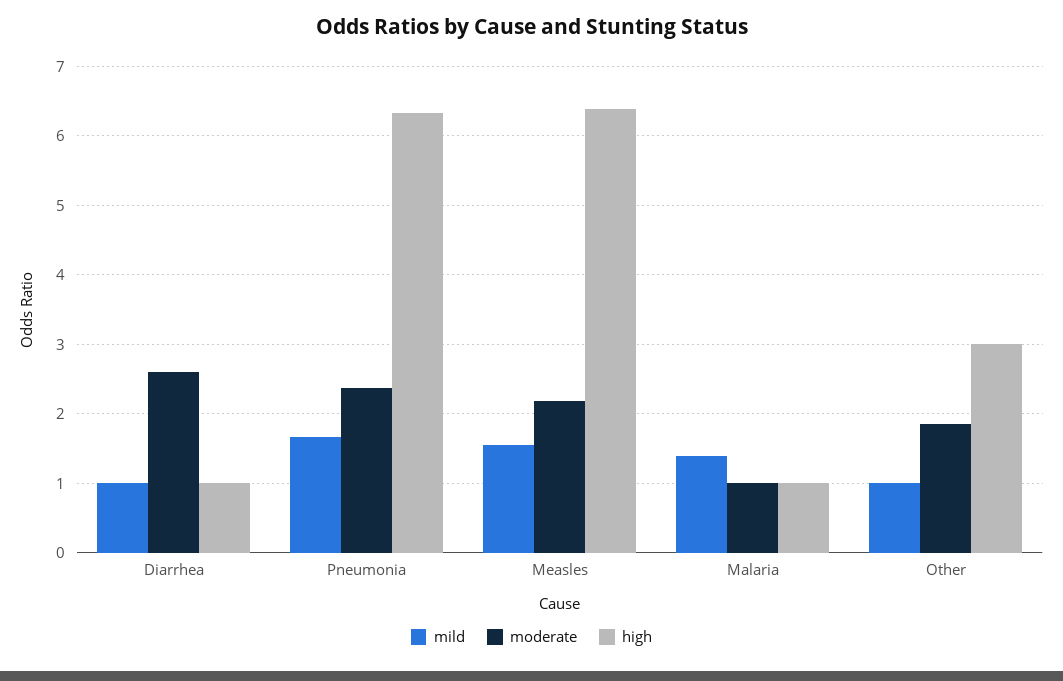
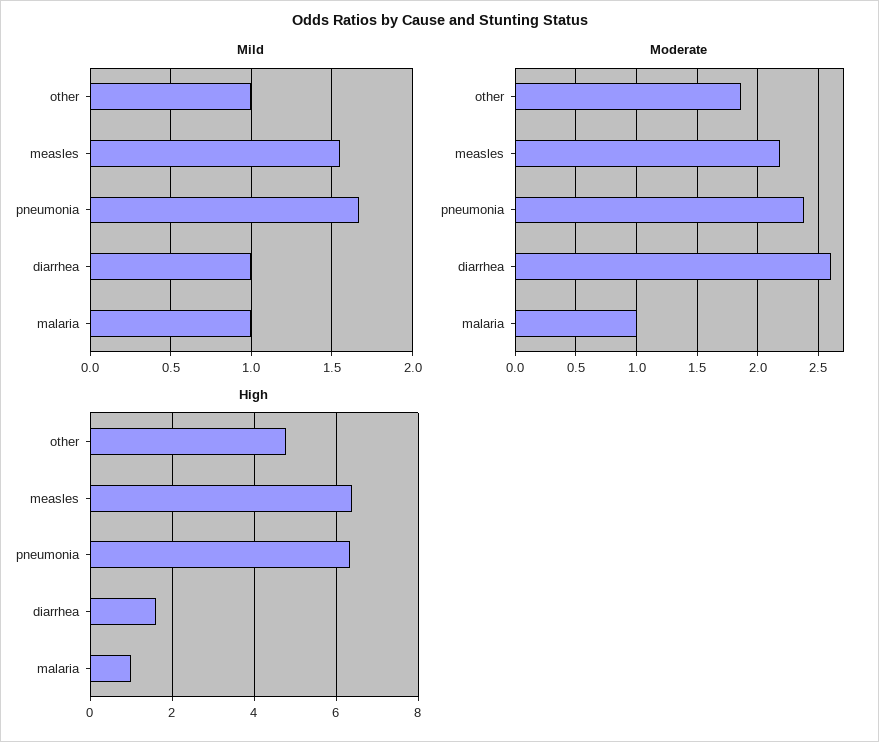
high, Diarrhea: 1 -> 1.6
mild, Malaria: 1.4 -> 1
high, Other: 3 -> 4.8

